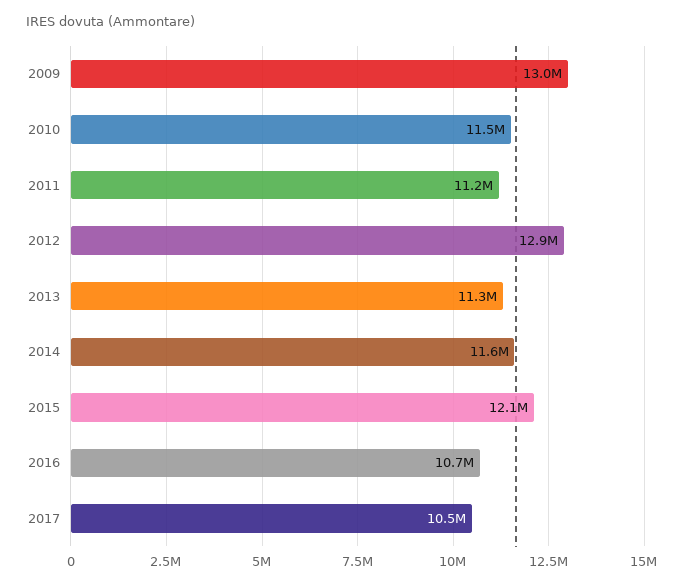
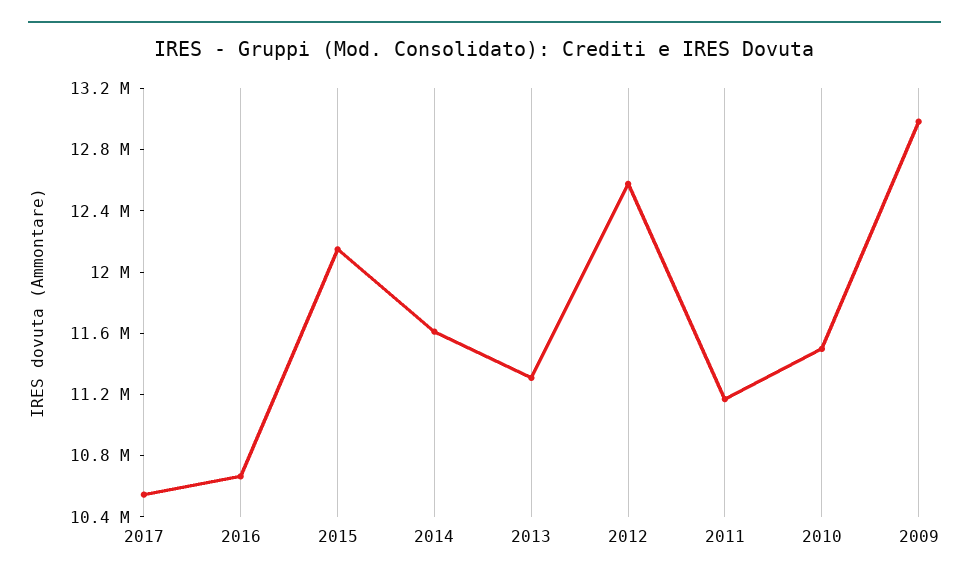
2012: 12900000 -> 12600000

